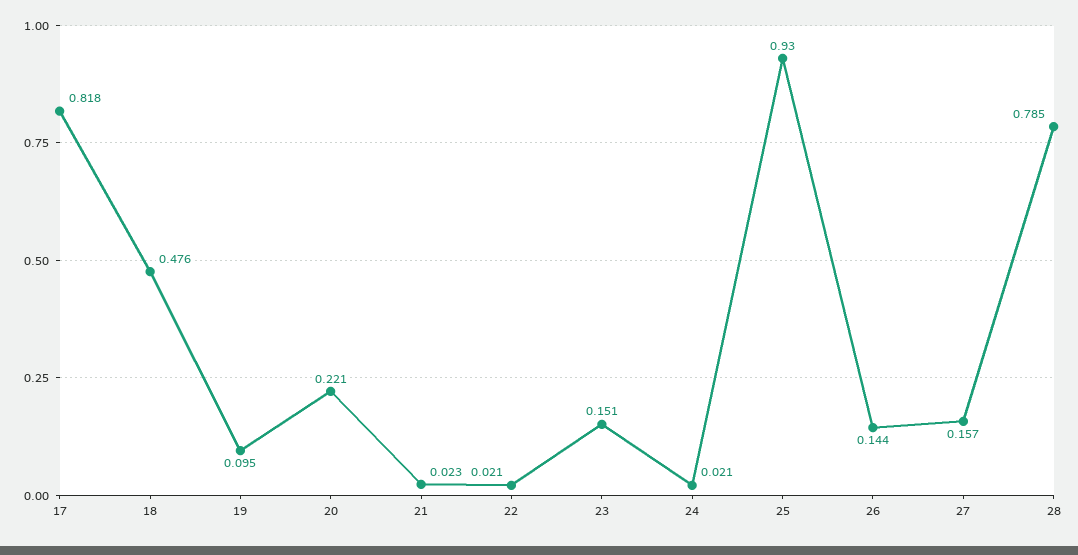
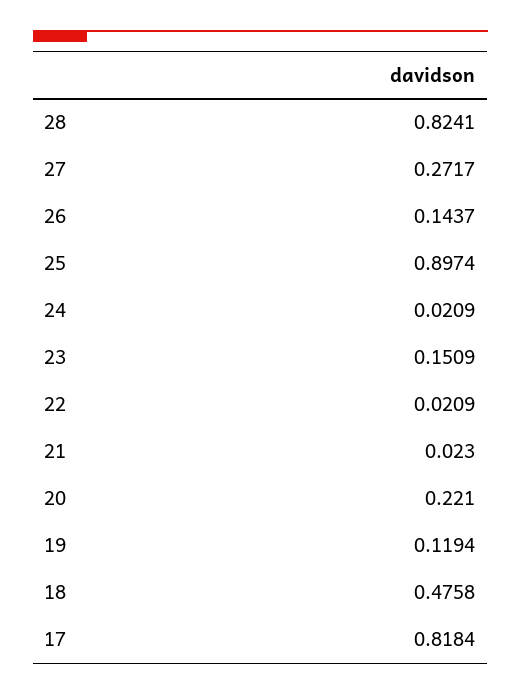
19: 0.095 -> 0.1194
25: 0.93 -> 0.8974
27: 0.157 -> 0.2717
28: 0.785 -> 0.8241

